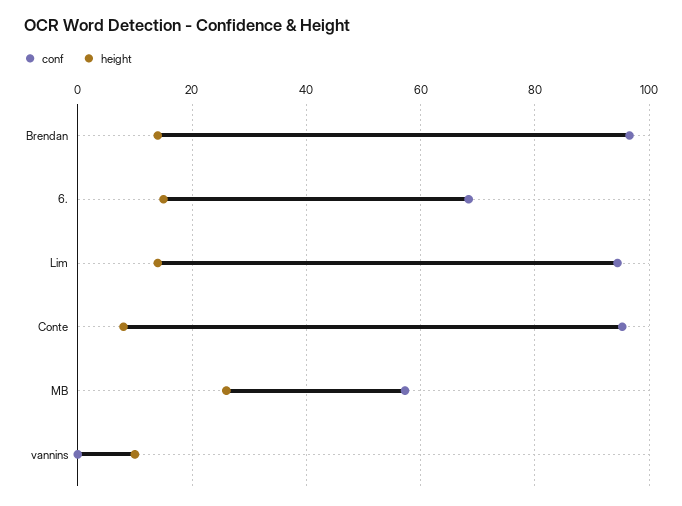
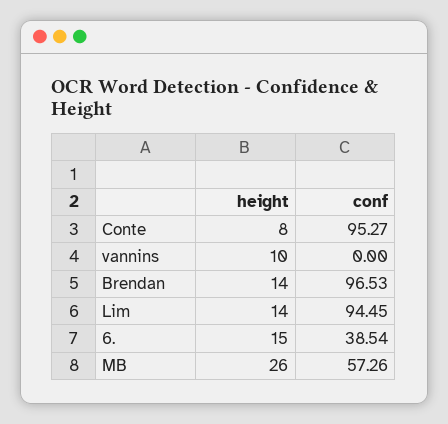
conf, 6.: 68 -> 38.54

